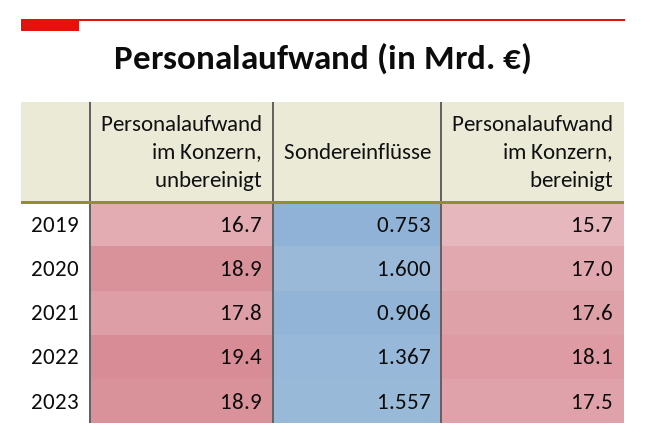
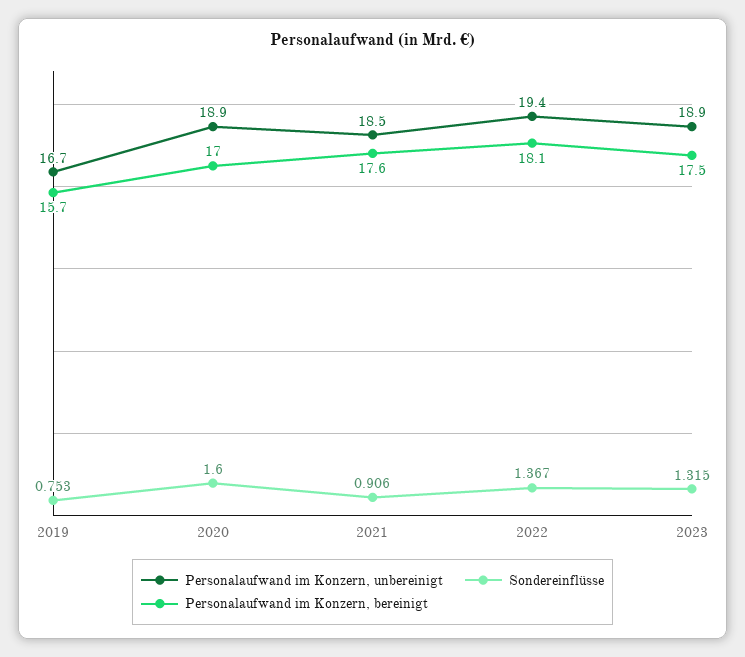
Personalaufwand im Konzern, unbereinigt, 2021: 17.8 -> 18.5
Sondereinflüsse, 2023: 1.557 -> 1.315

